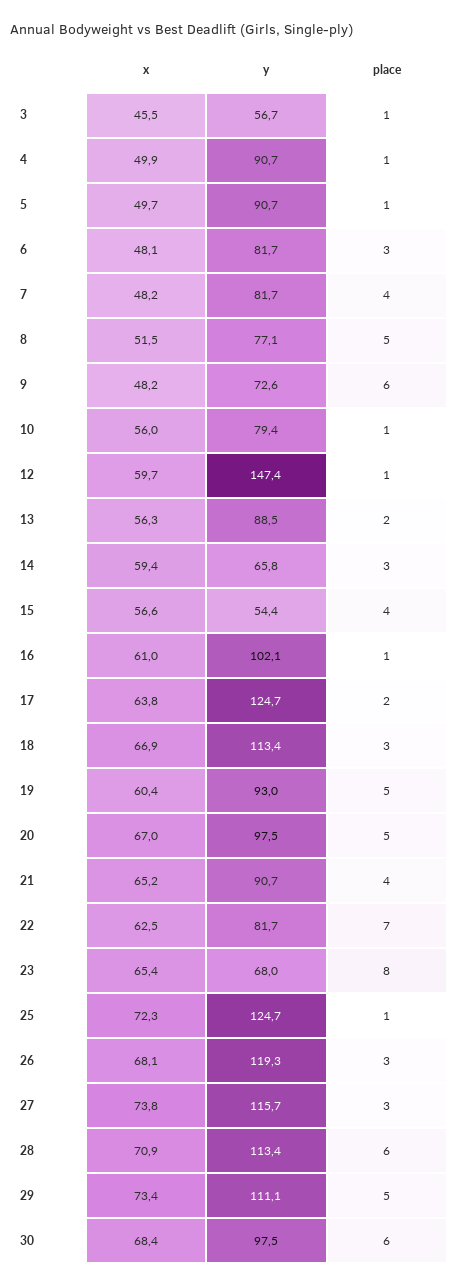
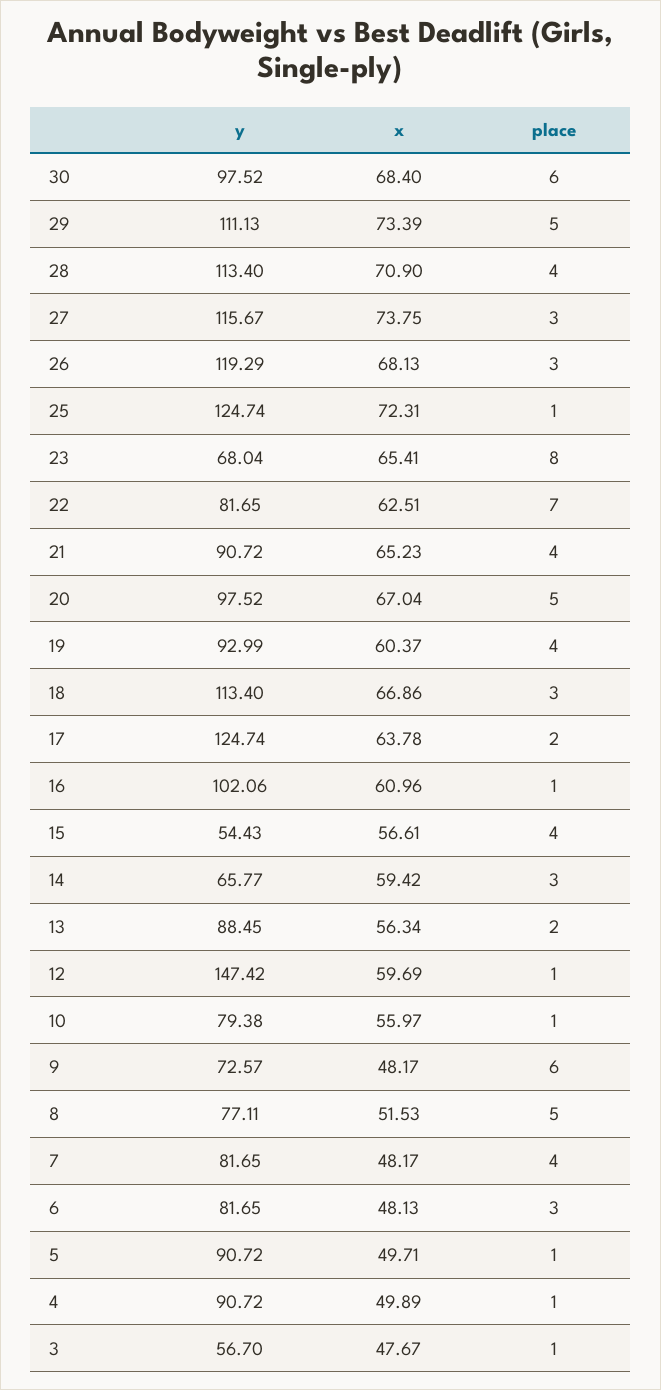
x, 3: 45.5 -> 47.67
place, 19: 5 -> 4
place, 28: 6 -> 4

